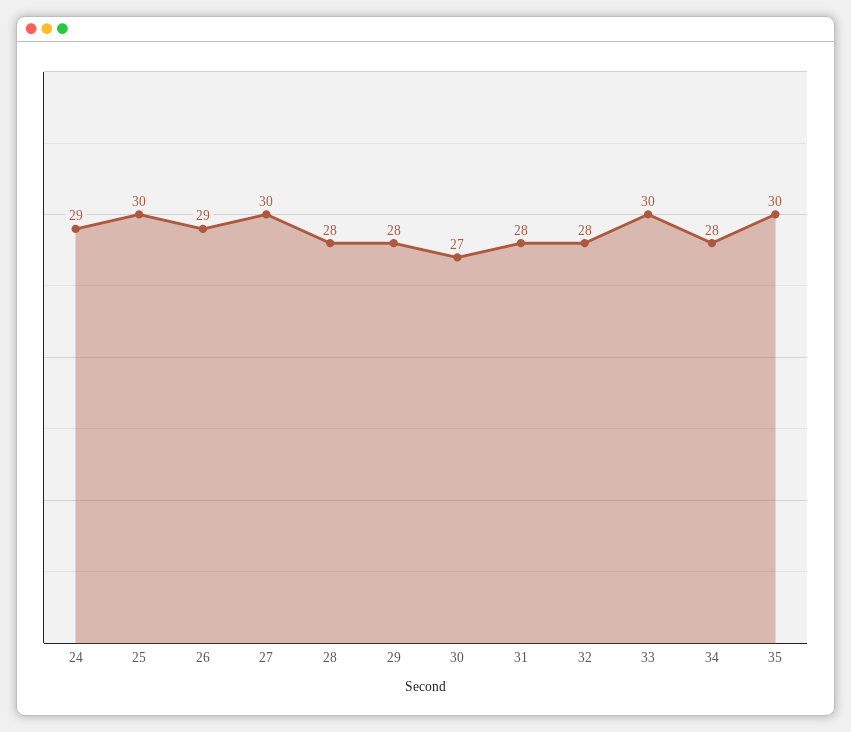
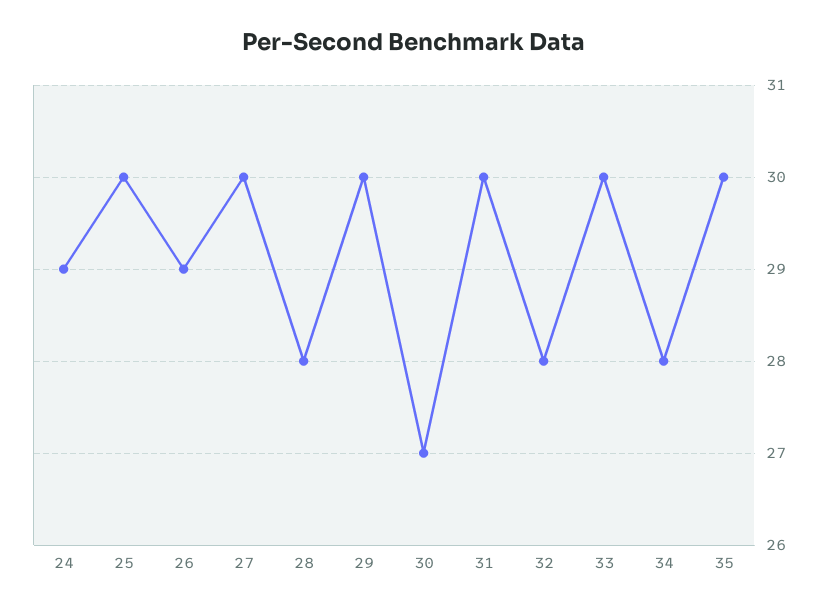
29: 28 -> 30
31: 28 -> 30

